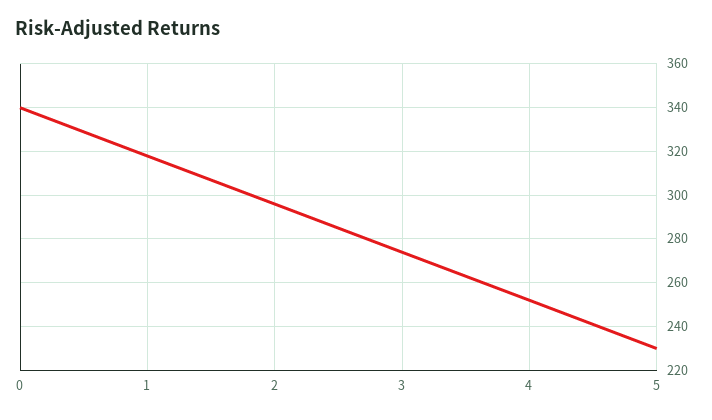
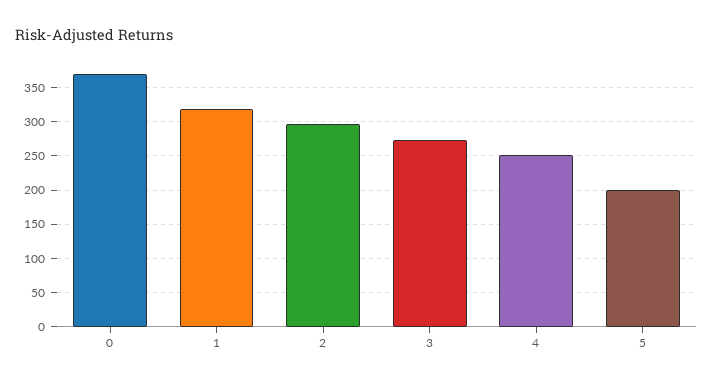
0: 340 -> 370
5: 230 -> 200

